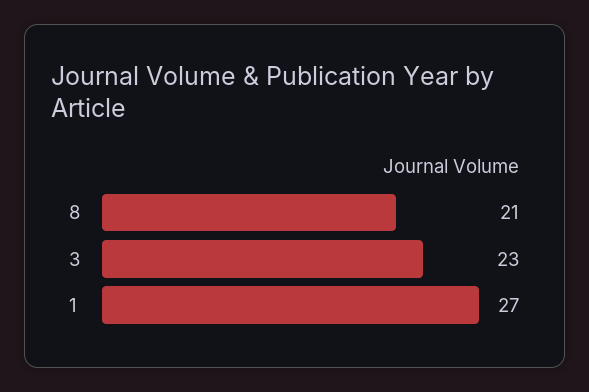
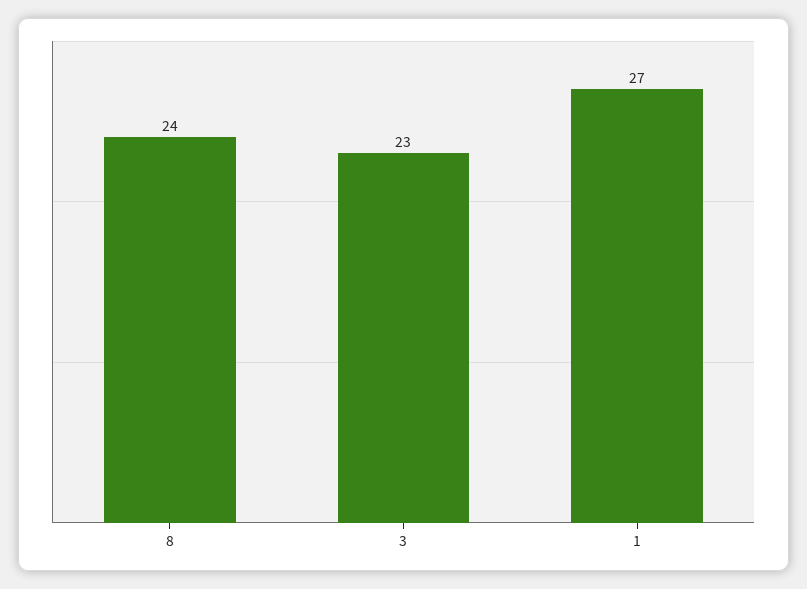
8: 21 -> 24

